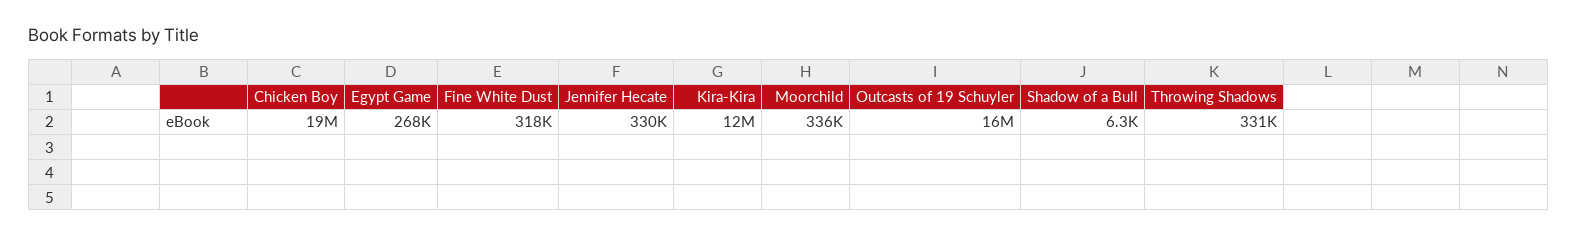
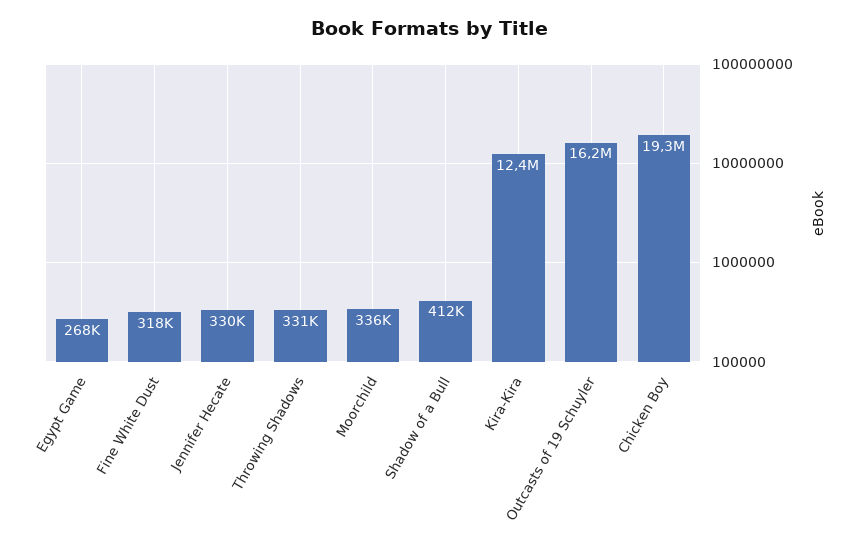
Shadow of a Bull: 6300 -> 412000

